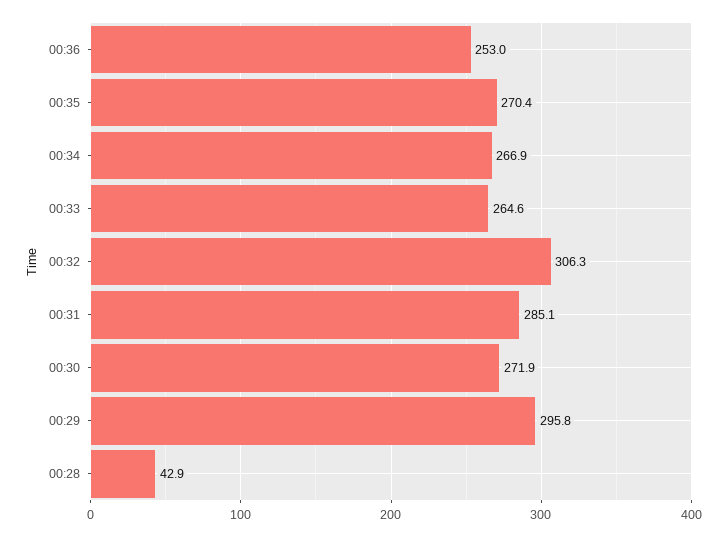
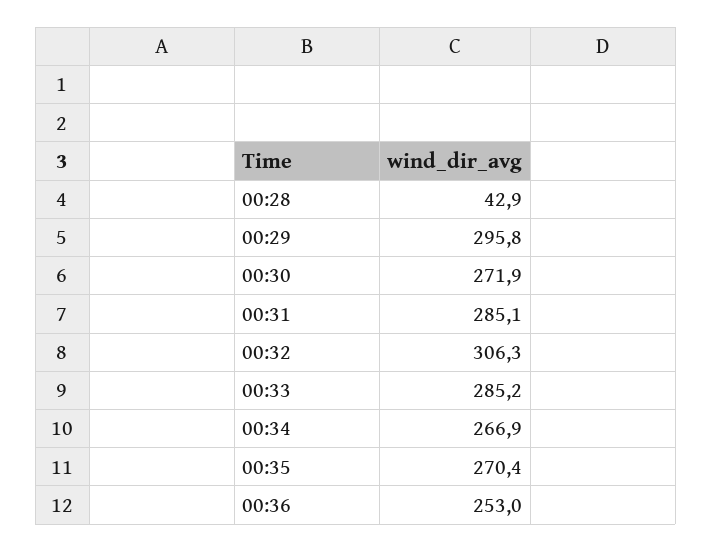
00:33: 264.6 -> 285.2

